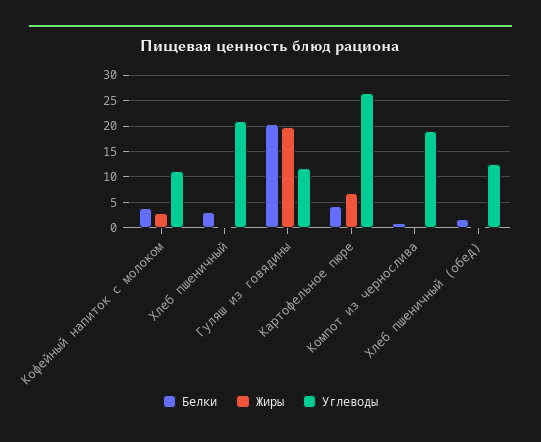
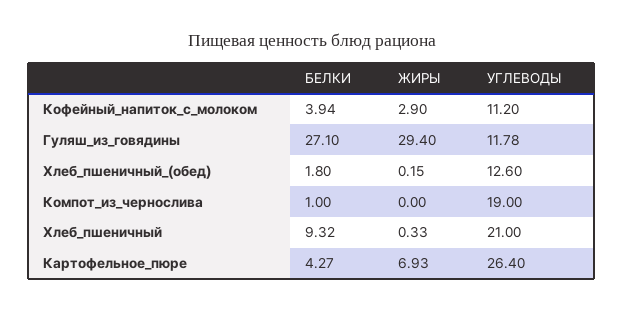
Белки, Хлеб пшеничный: 2.5 -> 9.32
Белки, Гуляш из говядины: 20 -> 27.1
Жиры, Гуляш из говядины: 20 -> 29.4

